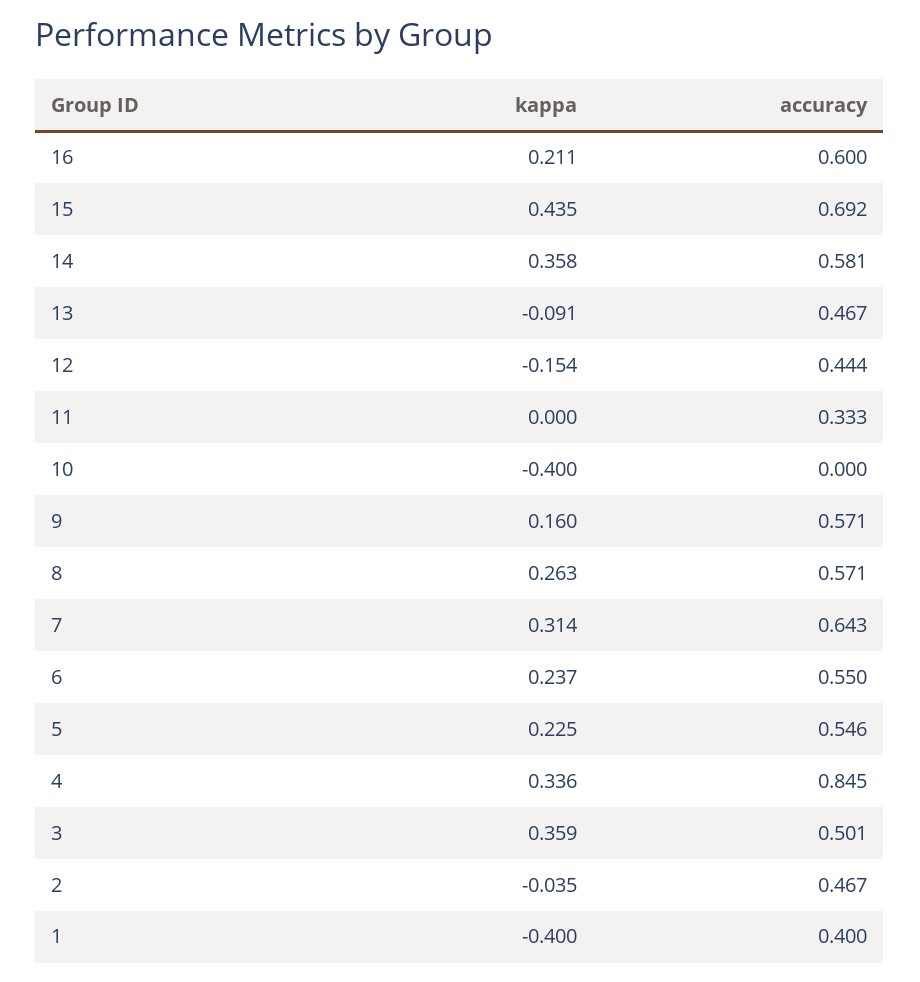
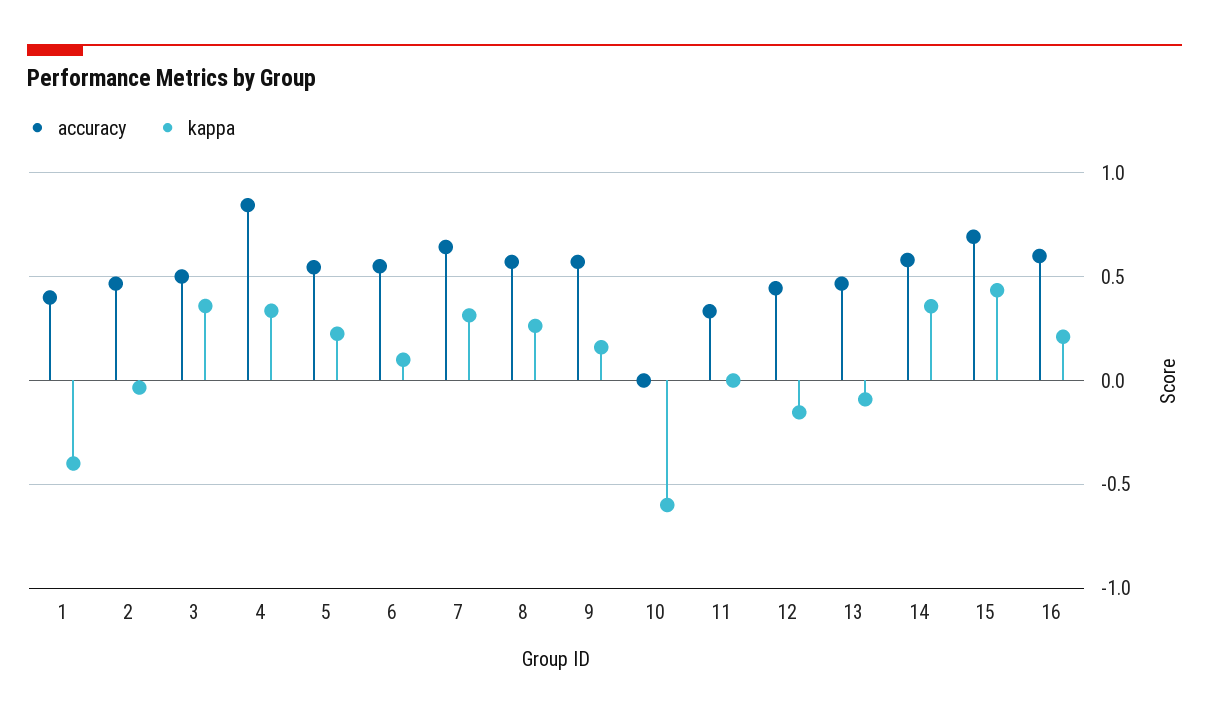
kappa, 10: -0.4 -> -0.6
kappa, 6: 0.237 -> 0.1

